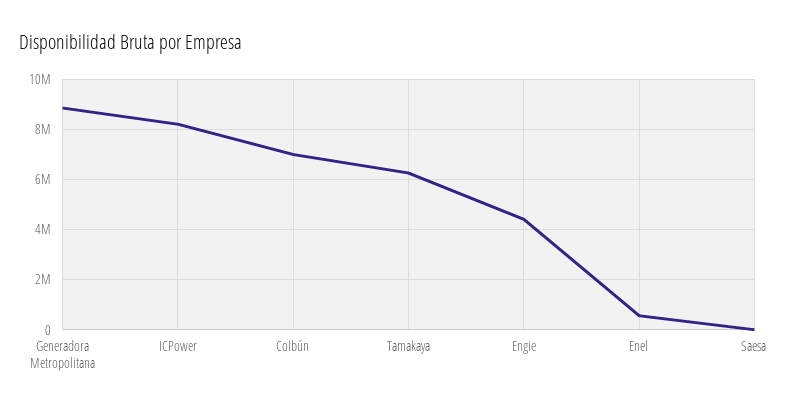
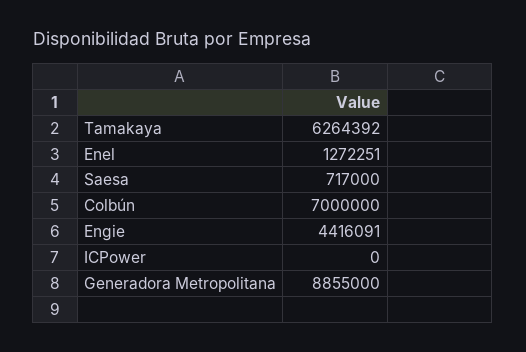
ICPower: 8250000 -> 0
Enel: 500000 -> 1272251
Saesa: 0 -> 717000

